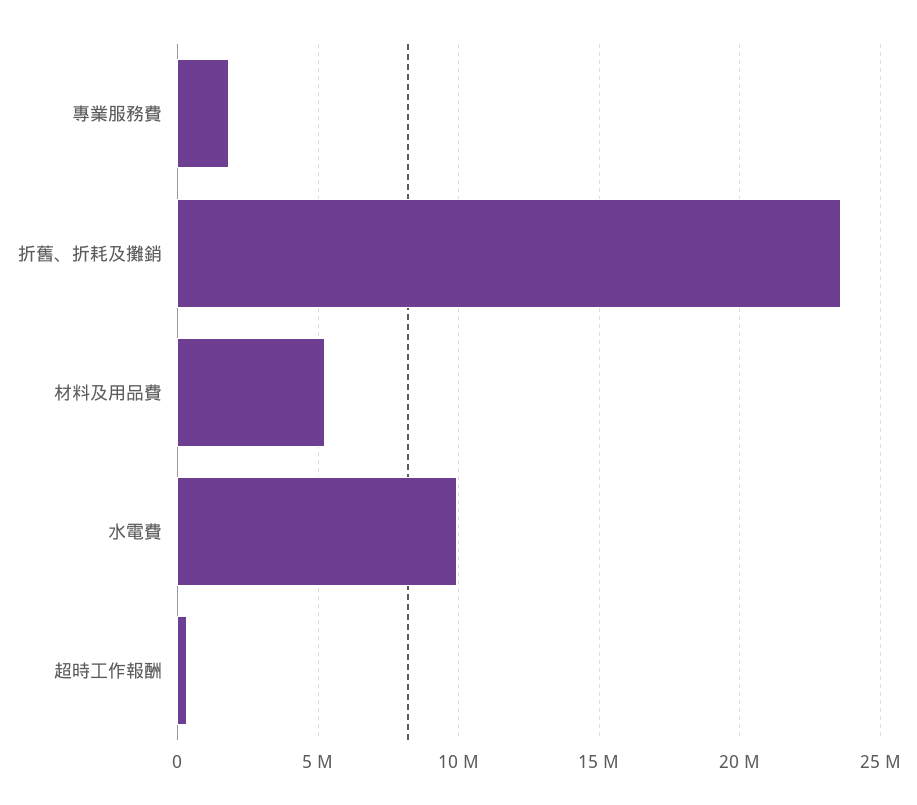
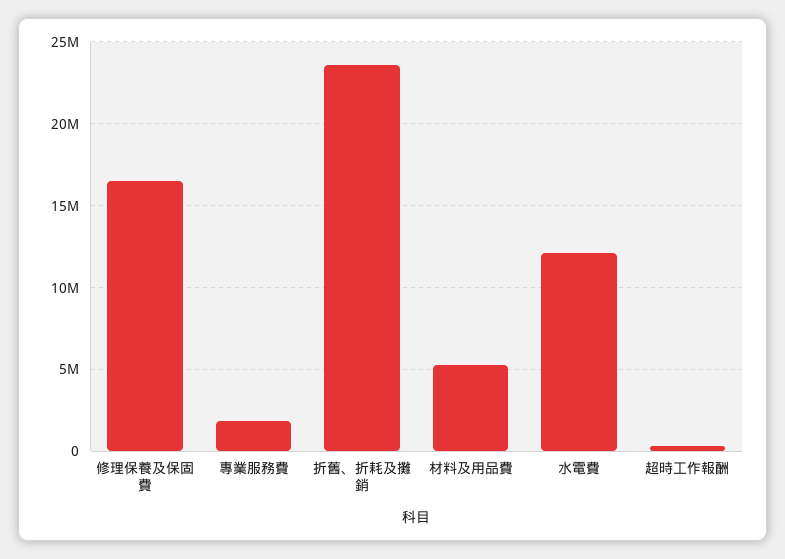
水電費: 10000000 -> 12000000
修理保養及保固費: none -> 16500000

